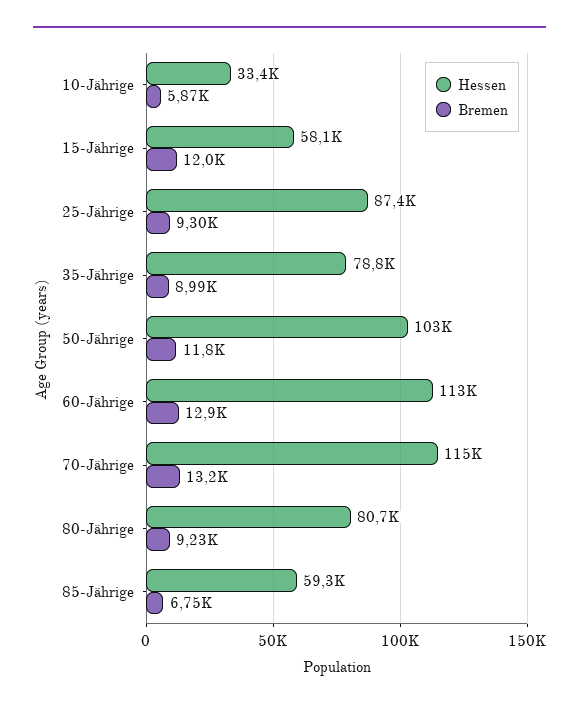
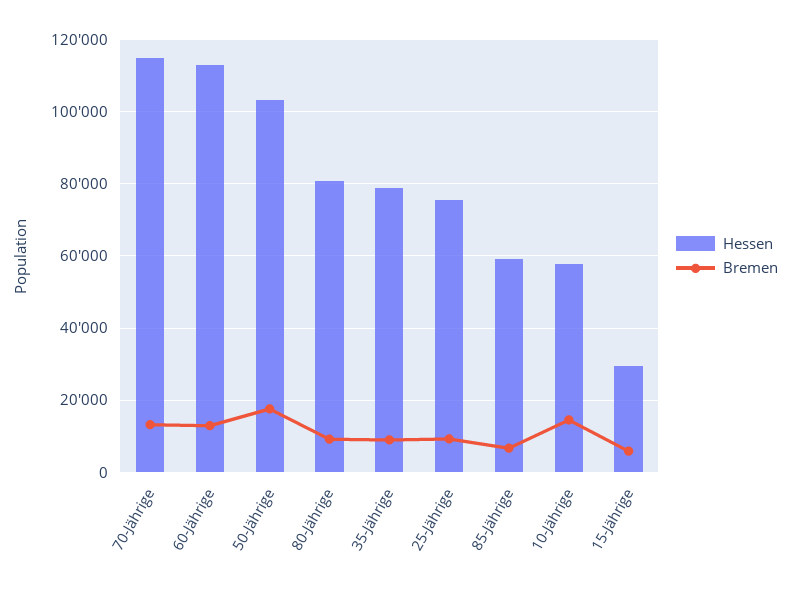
Hessen, 10-Jährige: 33400 -> 58000
Bremen, 10-Jährige: 5870 -> 14000
Hessen, 15-Jährige: 58100 -> 30000
Bremen, 15-Jährige: 12000 -> 6000
Hessen, 25-Jährige: 87400 -> 76000
Bremen, 50-Jährige: 11800 -> 18000

